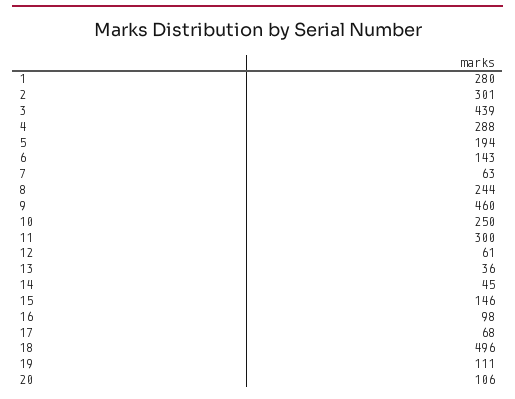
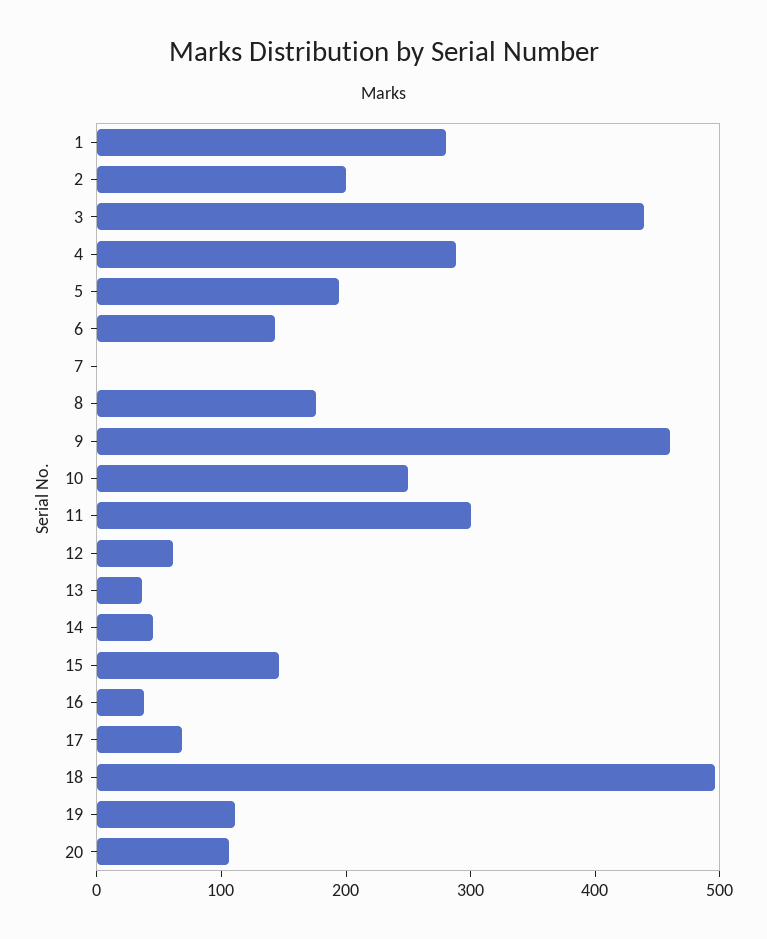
2: 301 -> 200
7: 63 -> 0
8: 244 -> 180
16: 98 -> 40

